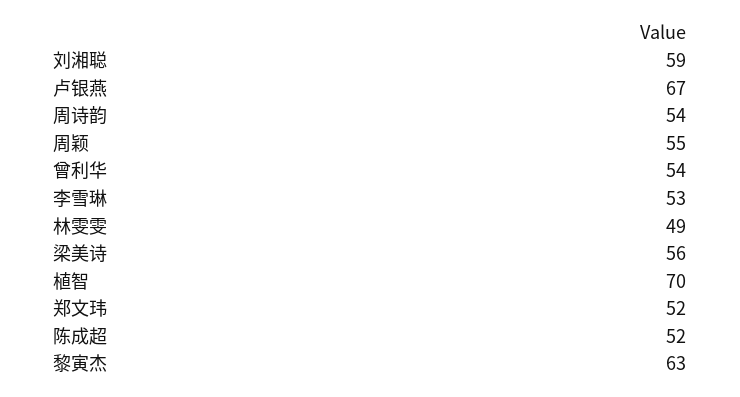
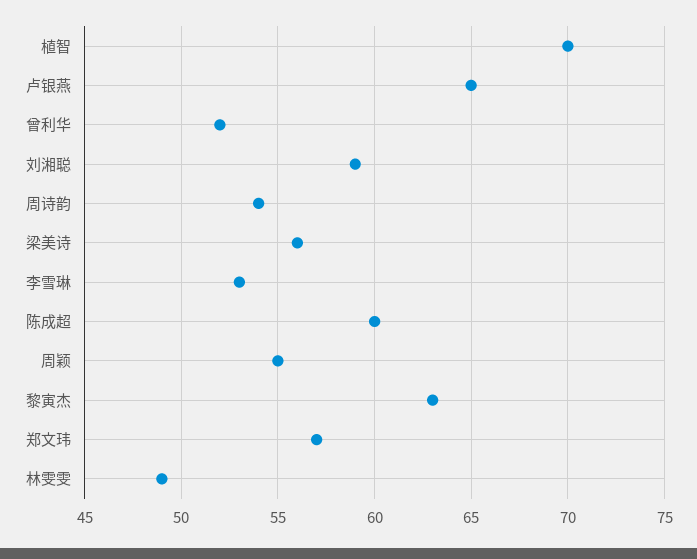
卢银燕: 67 -> 65
曾利华: 54 -> 52
郑文玮: 52 -> 57
陈成超: 52 -> 60

